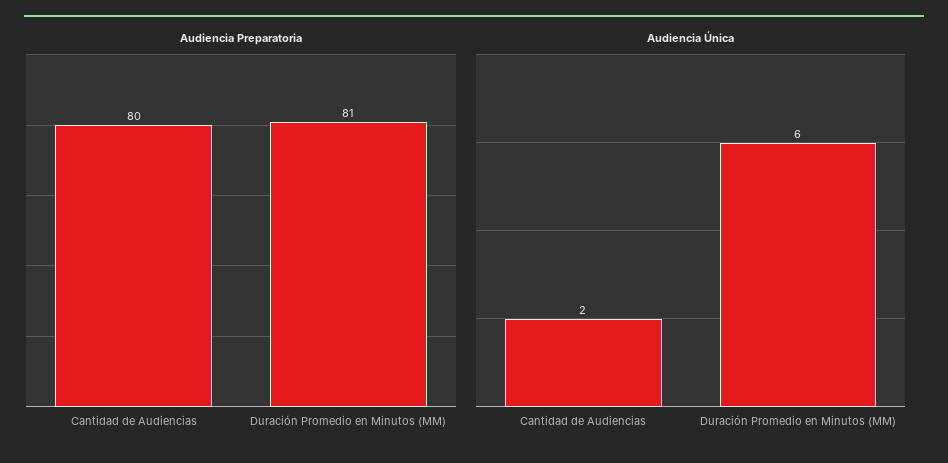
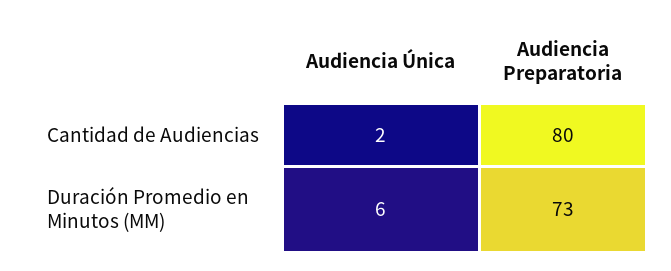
Audiencia Preparatoria, Duración Promedio en Minutos (MM): 81 -> 73

